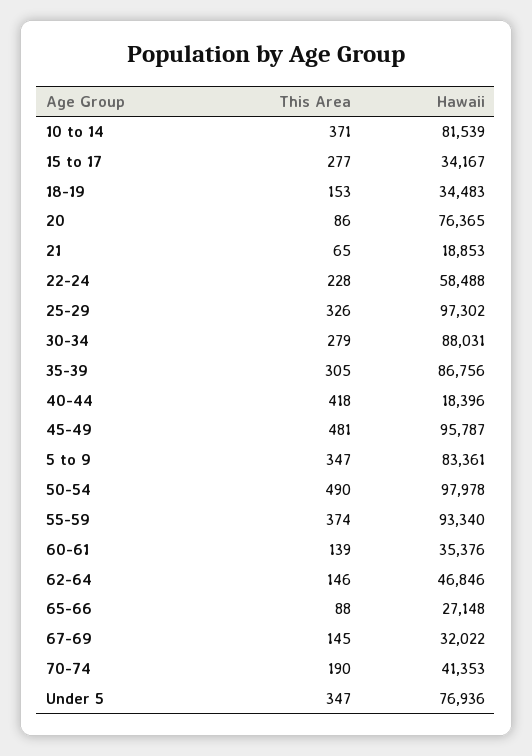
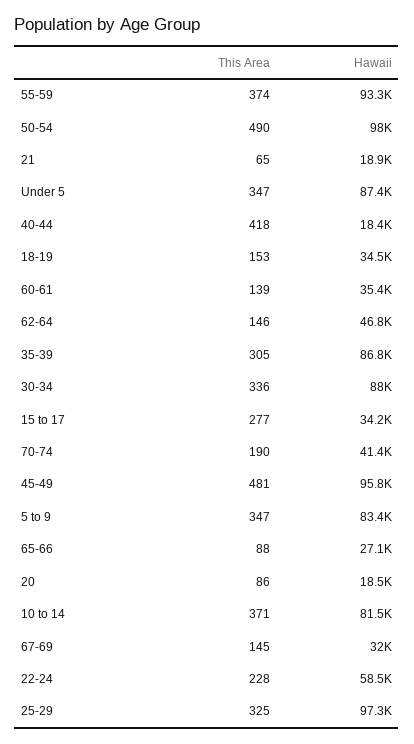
Hawaii, 20: 76365 -> 18500
This Area, 25-29: 326 -> 325
This Area, 30-34: 279 -> 336
Hawaii, Under 5: 76936 -> 87400

